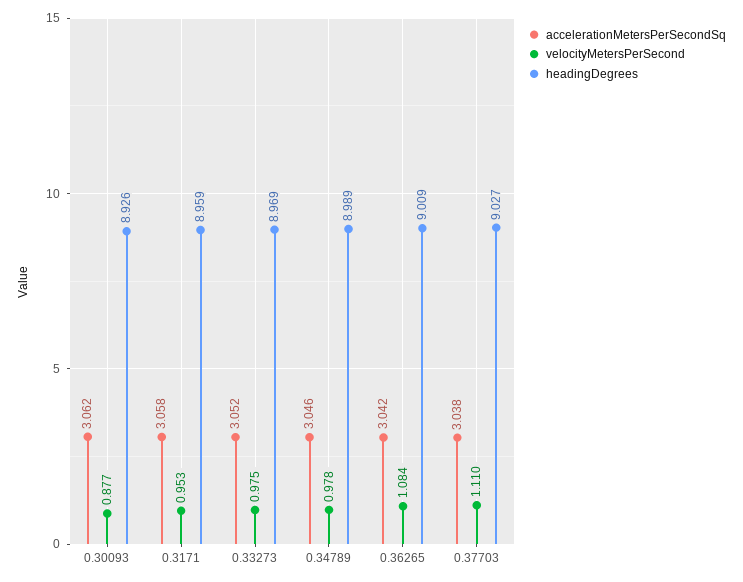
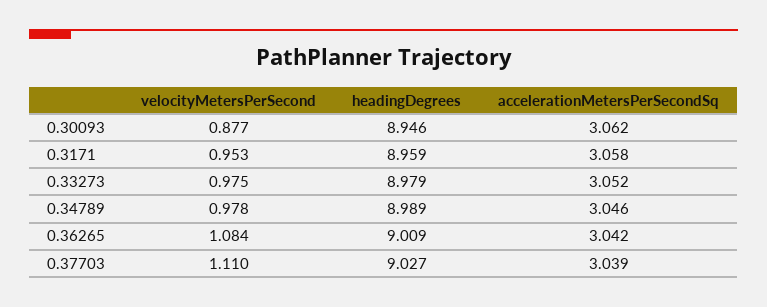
headingDegrees, 0.30093: 8.926 -> 8.946
headingDegrees, 0.33273: 8.969 -> 8.979
accelerationMetersPerSecondSq, 0.37703: 3.038 -> 3.039

